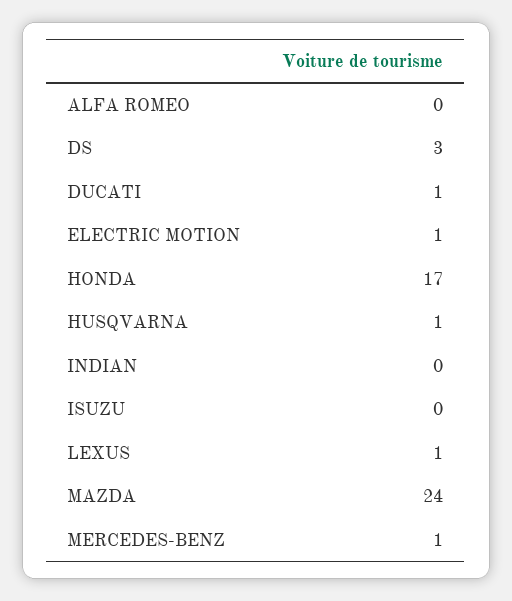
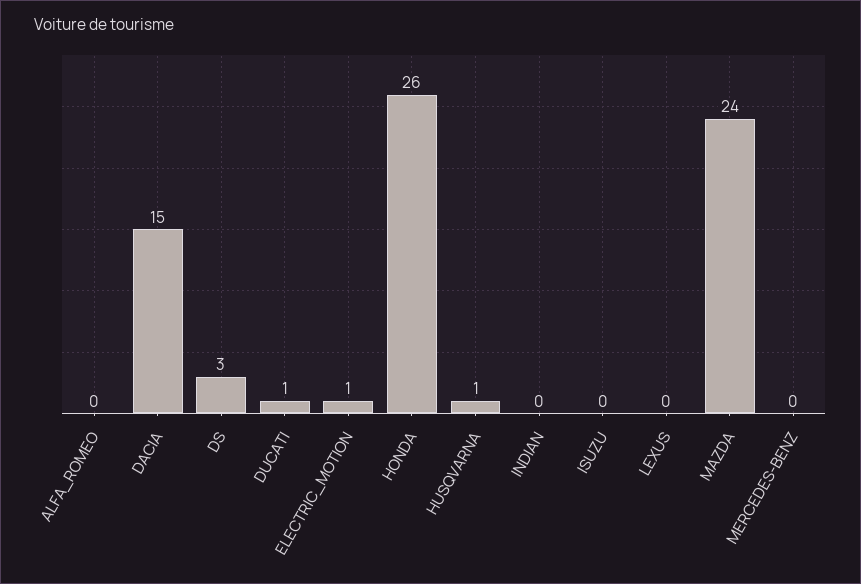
HONDA: 17 -> 26
LEXUS: 1 -> 0
MERCEDES-BENZ: 1 -> 0
DACIA: none -> 15

